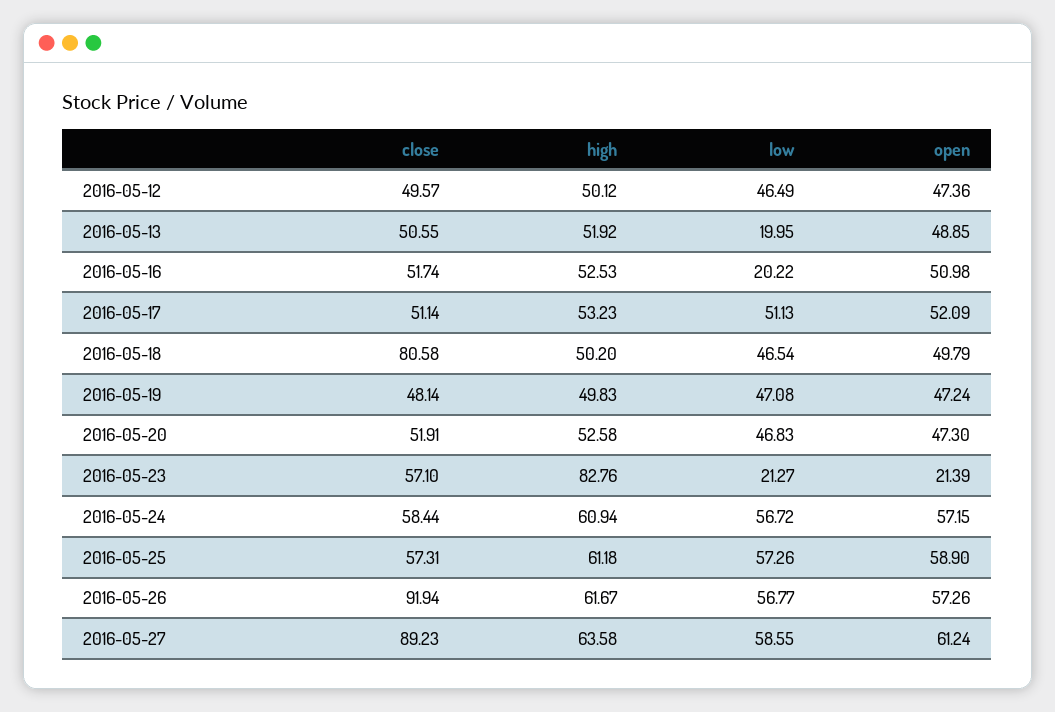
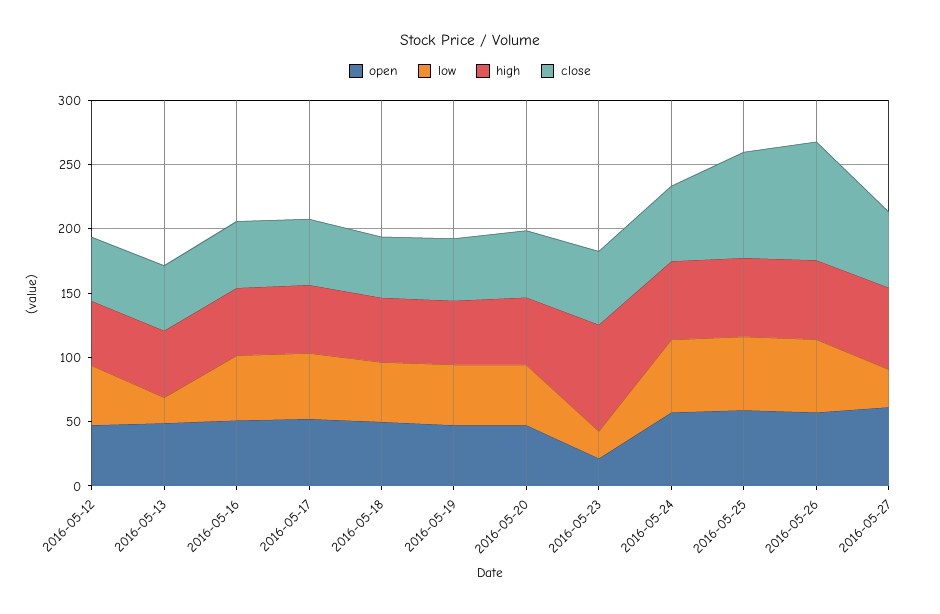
low, 2016-05-16: 20.22 -> 50
close, 2016-05-18: 80.58 -> 50
close, 2016-05-25: 57.31 -> 80
close, 2016-05-27: 89.23 -> 60
low, 2016-05-27: 58.55 -> 30

